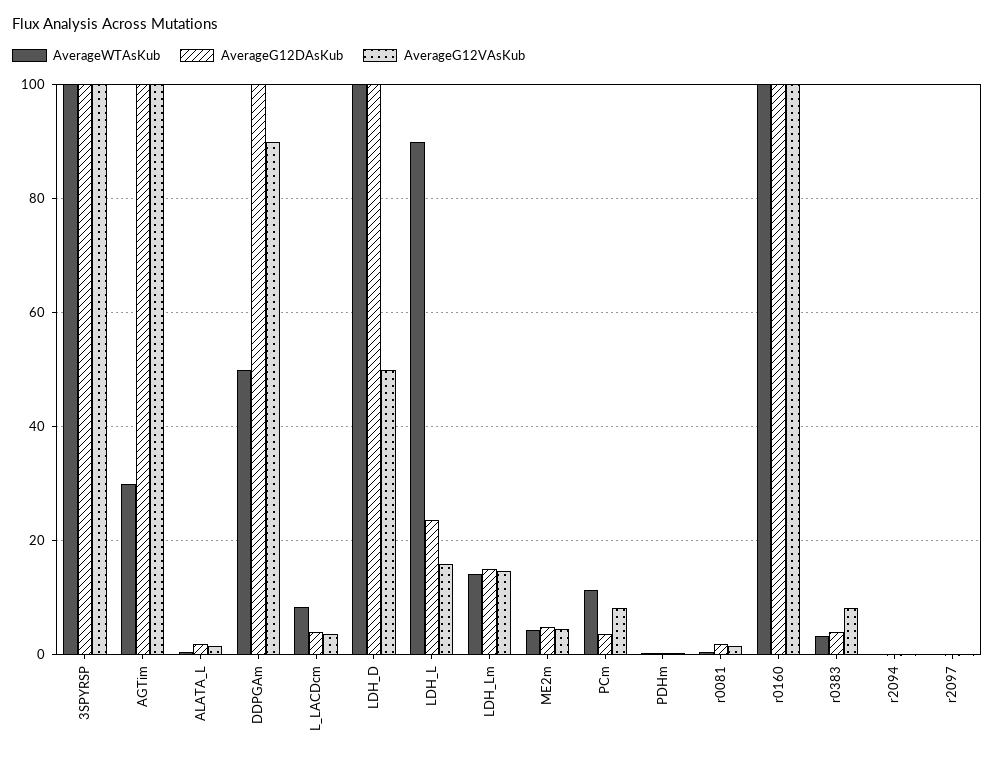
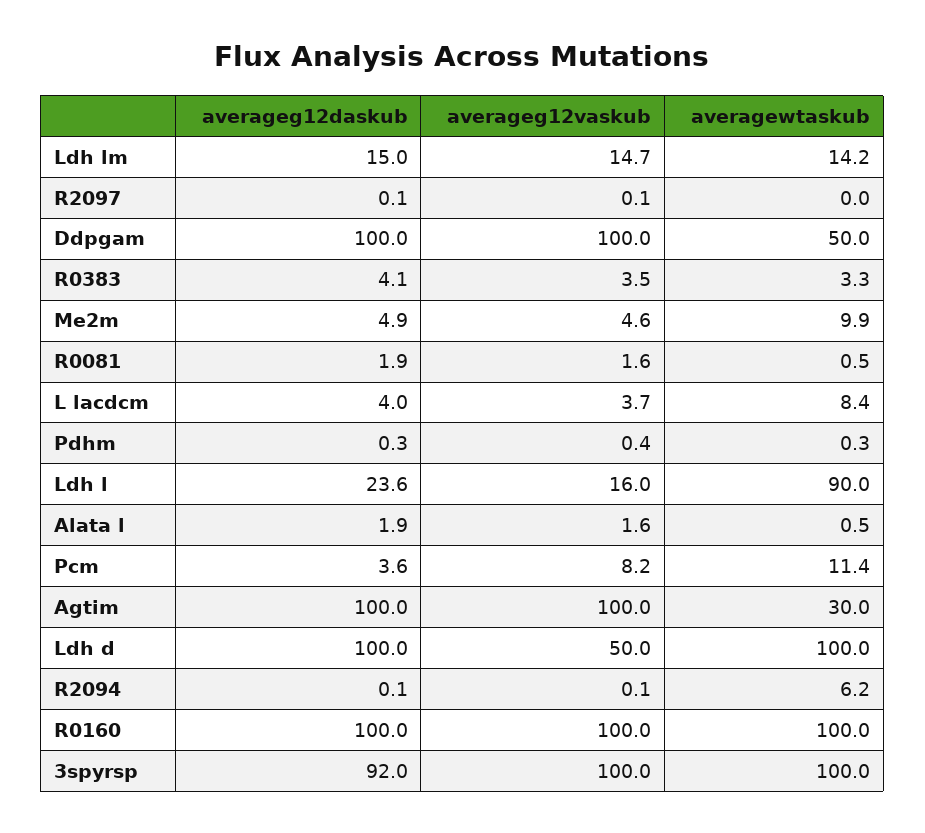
AverageG12DAsKub, 3SPYRSP: 100 -> 92
AverageG12VAsKub, DDPGAm: 90 -> 100
AverageWTAsKub, ME2m: 4 -> 9.9
AverageG12VAsKub, r0383: 8 -> 3.5
AverageWTAsKub, r2094: 0 -> 6.2

